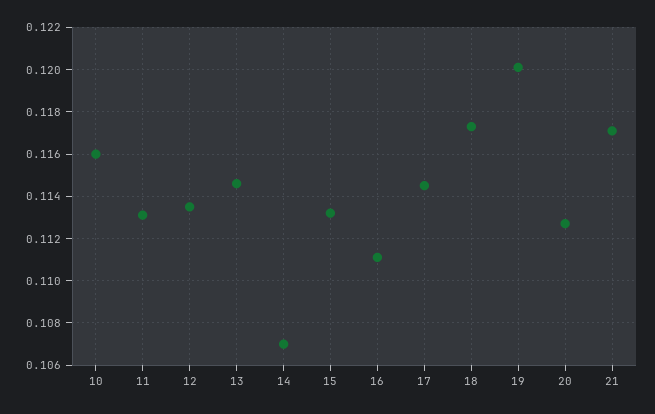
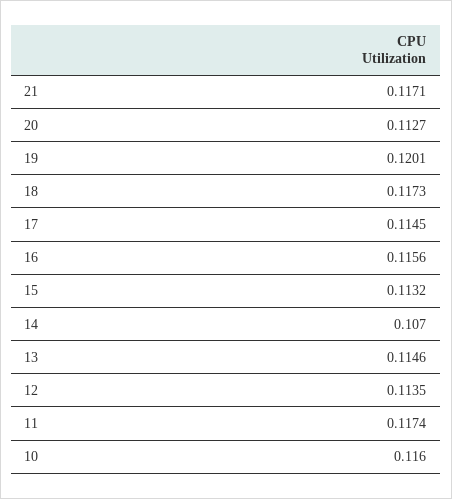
11: 0.113 -> 0.1174
16: 0.111 -> 0.1156

